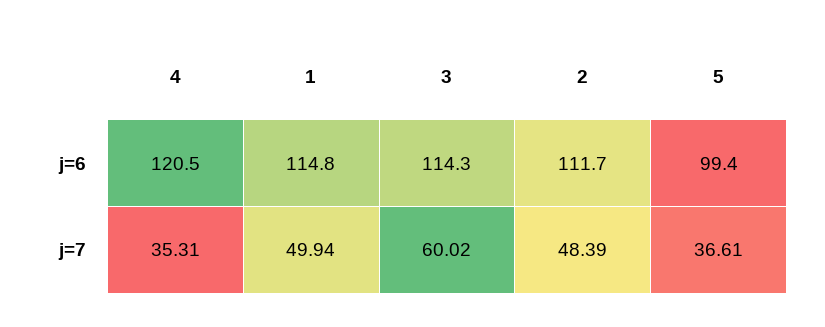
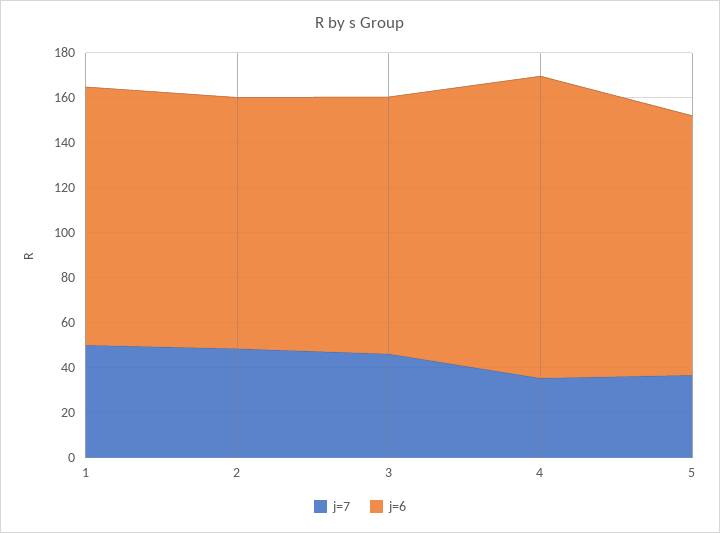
j=6, 4: 120.5 -> 135
j=6, 5: 99.4 -> 115
j=7, 3: 60.02 -> 45

